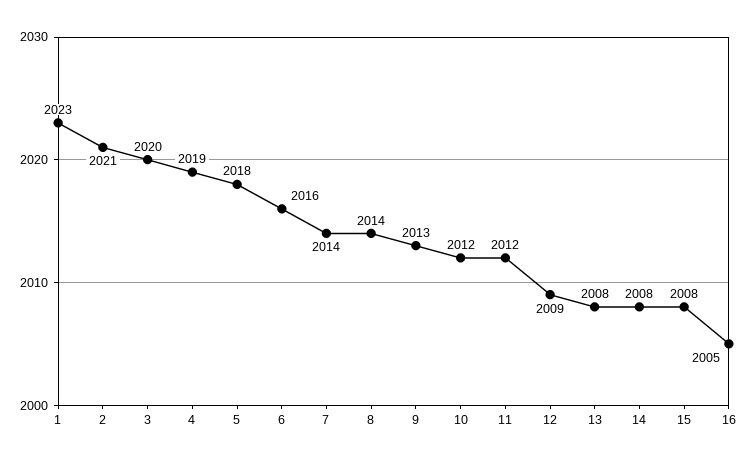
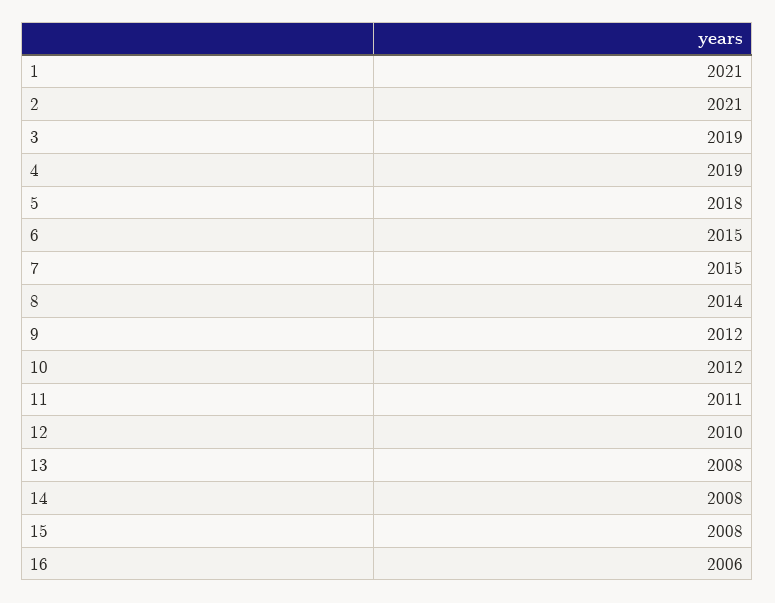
1: 2023 -> 2021
3: 2020 -> 2019
6: 2016 -> 2015
7: 2014 -> 2015
9: 2013 -> 2012
11: 2012 -> 2011
12: 2009 -> 2010
16: 2005 -> 2006

